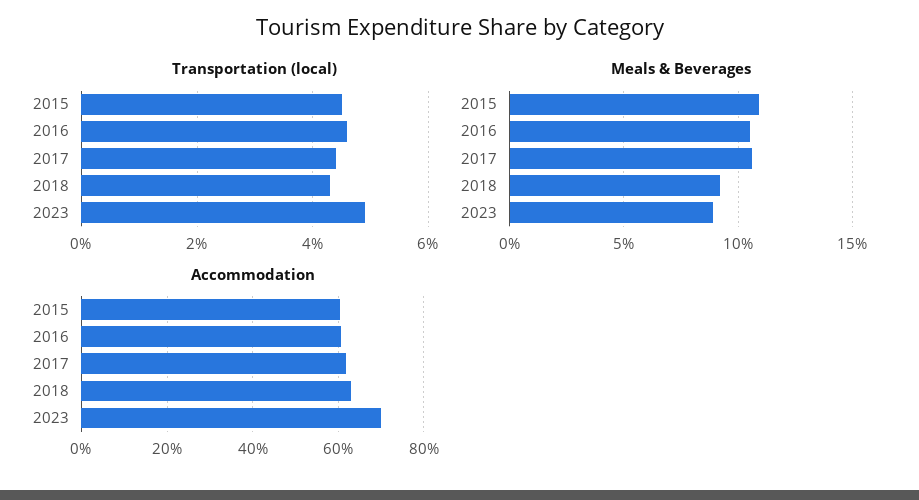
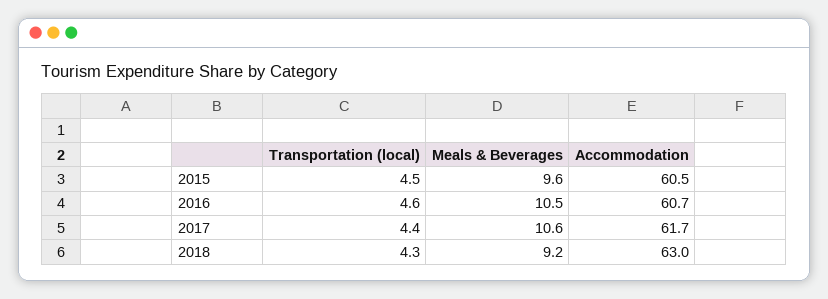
Transportation (local), 2023: 5 -> none
Meals & Beverages, 2015: 11 -> 9.6
Meals & Beverages, 2023: 9 -> none
Accommodation, 2023: 70 -> none

